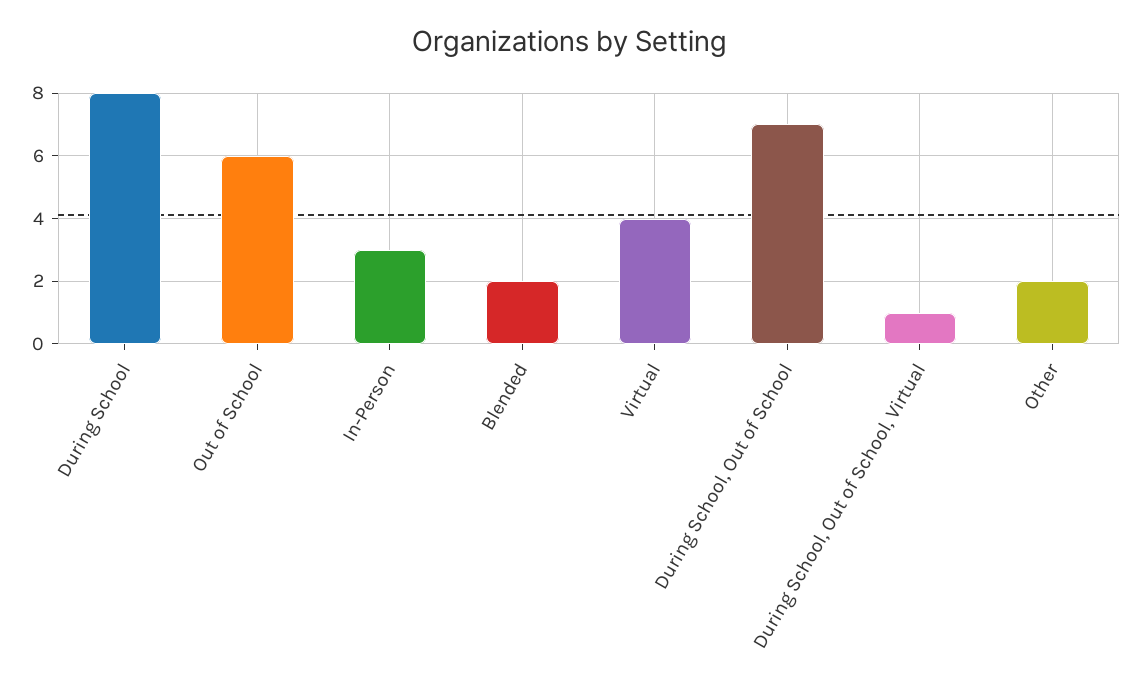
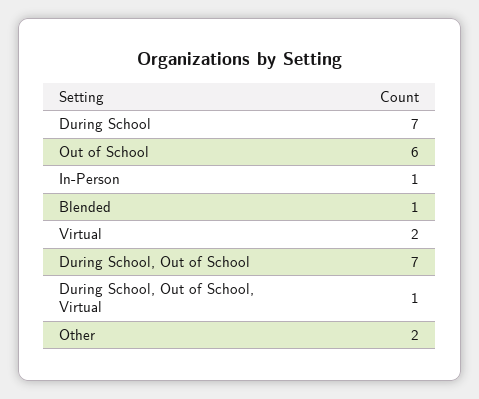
During School: 8 -> 7
In-Person: 3 -> 1
Blended: 2 -> 1
Virtual: 4 -> 2

